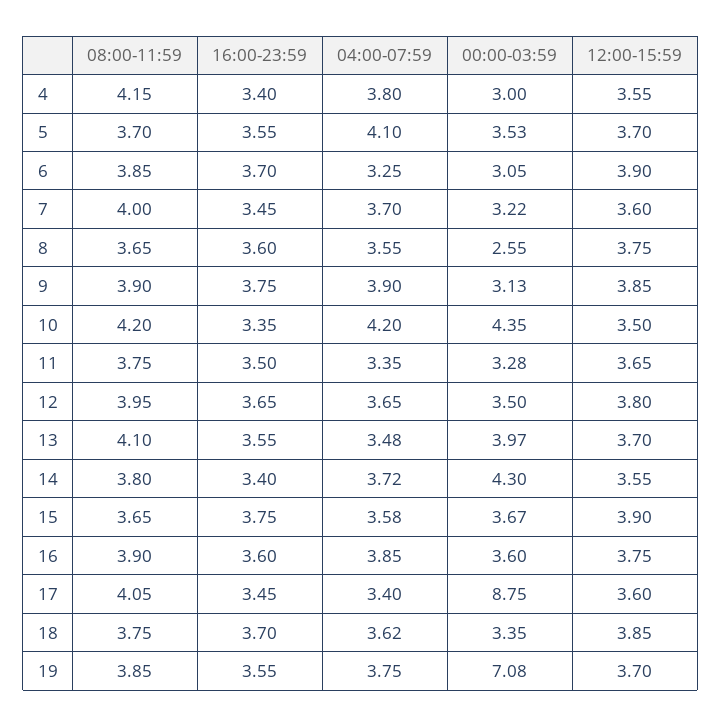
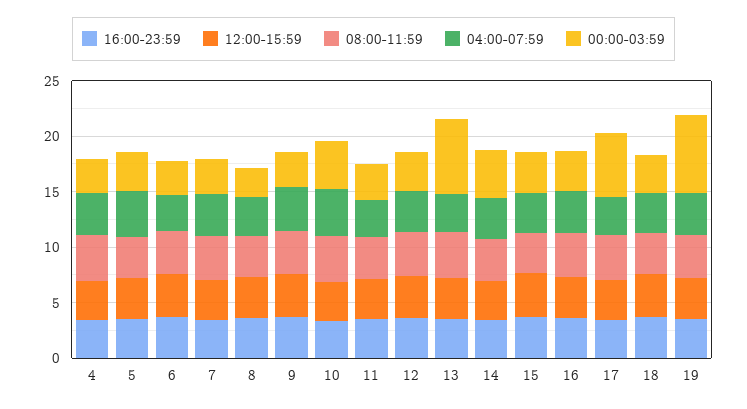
00:00-03:59, 13: 3.97 -> 7
00:00-03:59, 17: 8.75 -> 6

